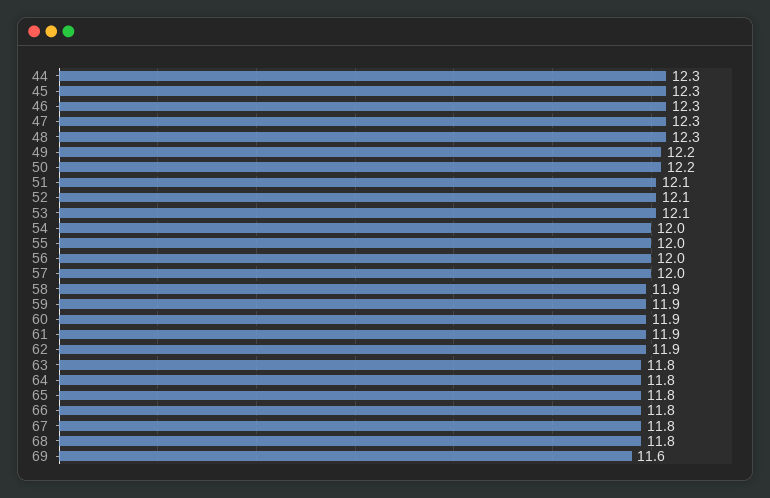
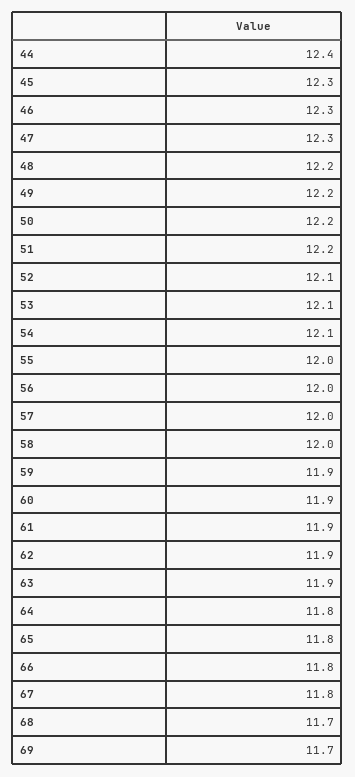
44: 12.3 -> 12.4
48: 12.3 -> 12.2
51: 12.1 -> 12.2
54: 12 -> 12.1
58: 11.9 -> 12
63: 11.8 -> 11.9
68: 11.8 -> 11.7
69: 11.6 -> 11.7

